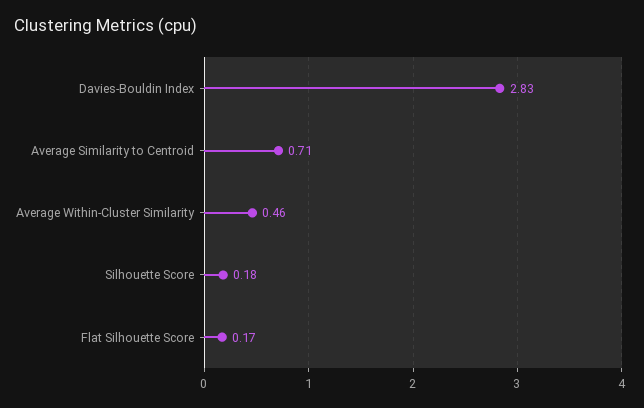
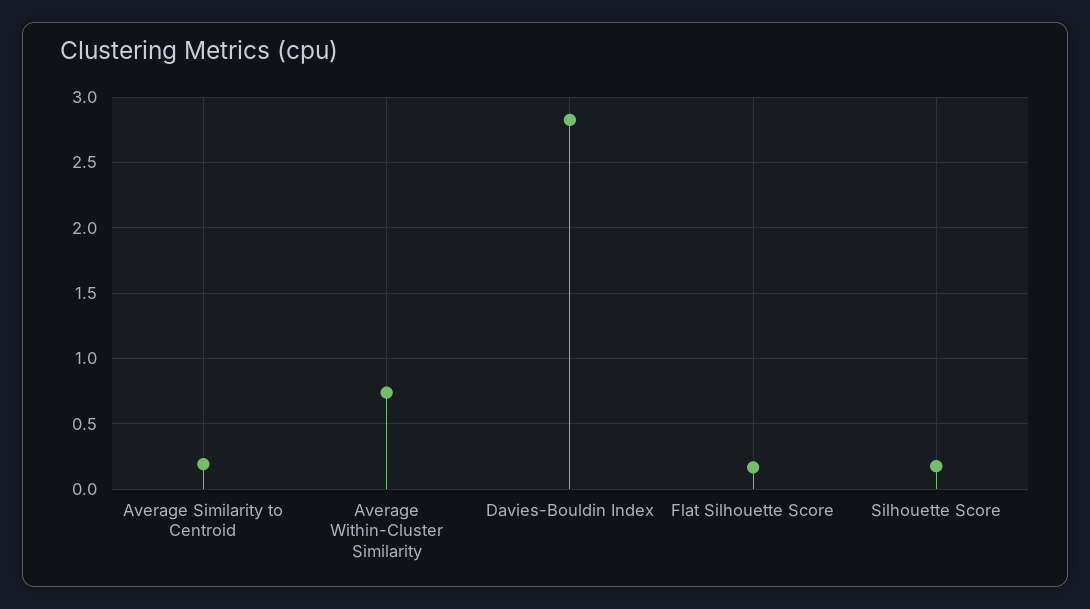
Average Similarity to Centroid: 0.71 -> 0.2
Average Within-Cluster Similarity: 0.46 -> 0.75

